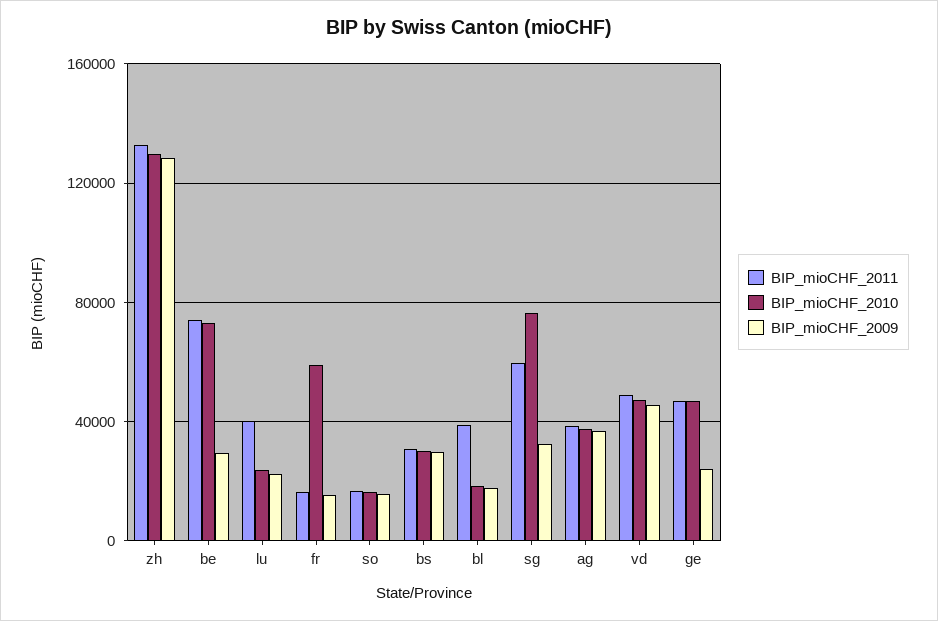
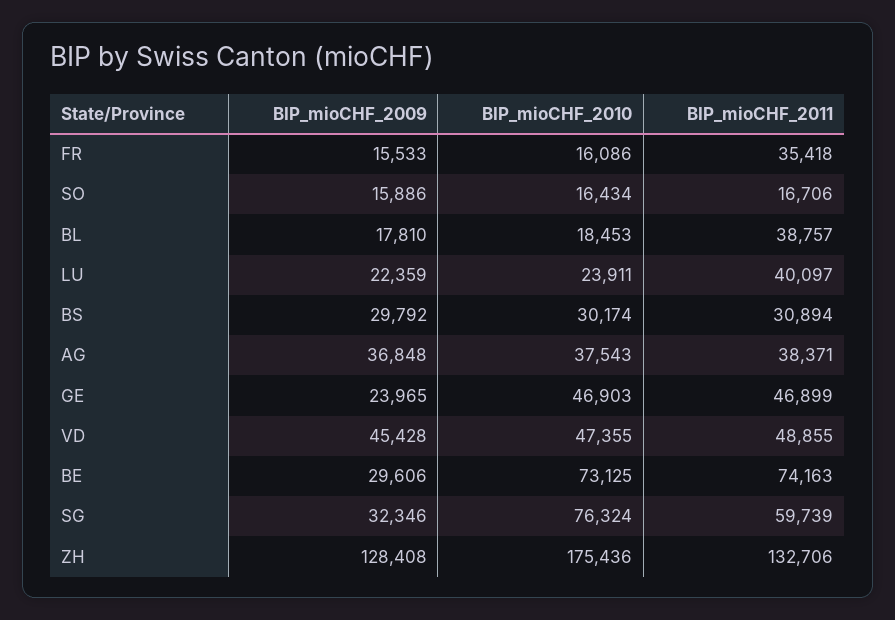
BIP_mioCHF_2010, zh: 130000 -> 175436
BIP_mioCHF_2011, fr: 15000 -> 35418
BIP_mioCHF_2010, fr: 60000 -> 16086

